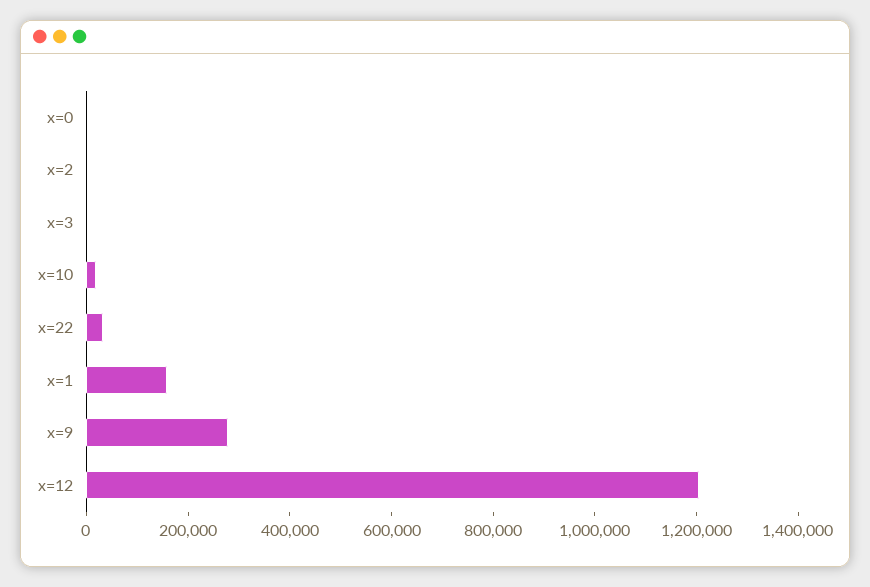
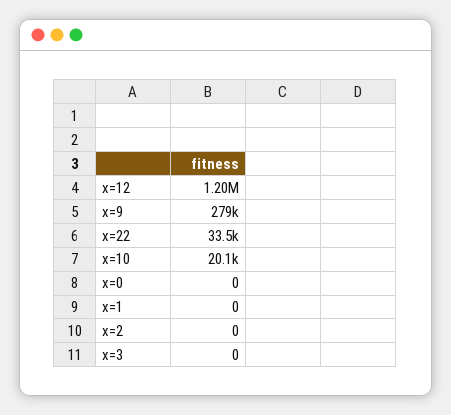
x=1: 150000 -> 0

